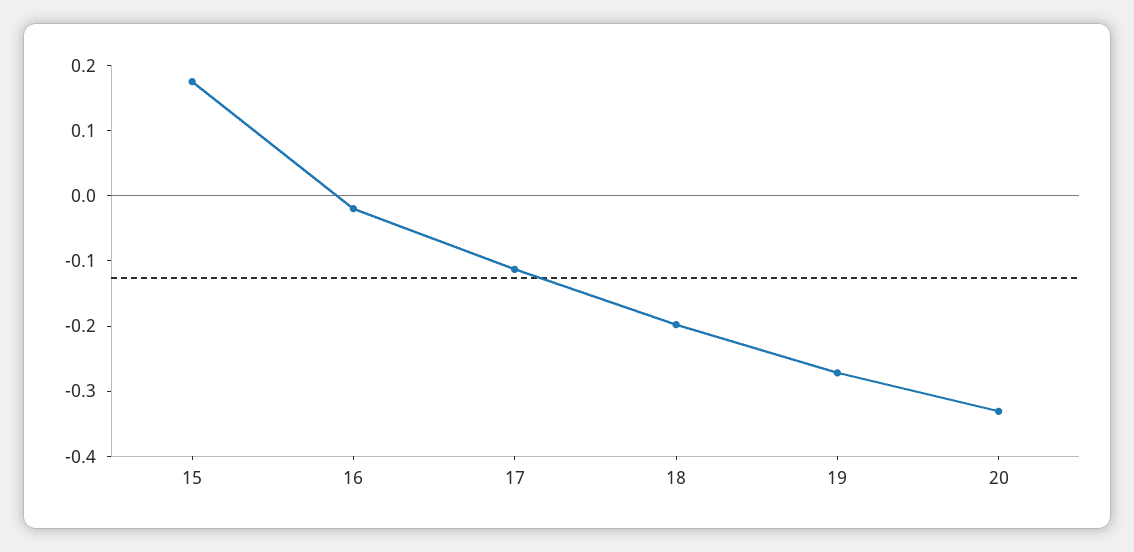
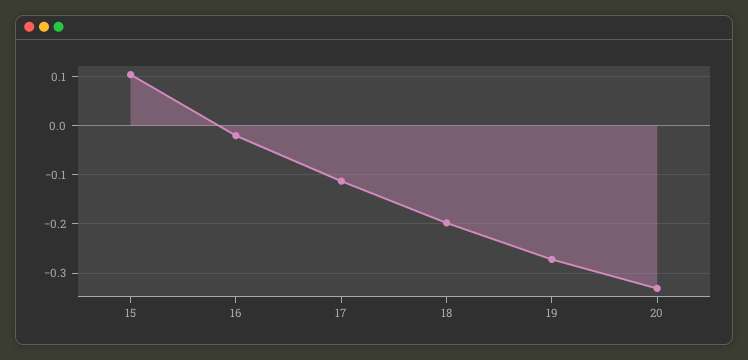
15: 0.18 -> 0.1

